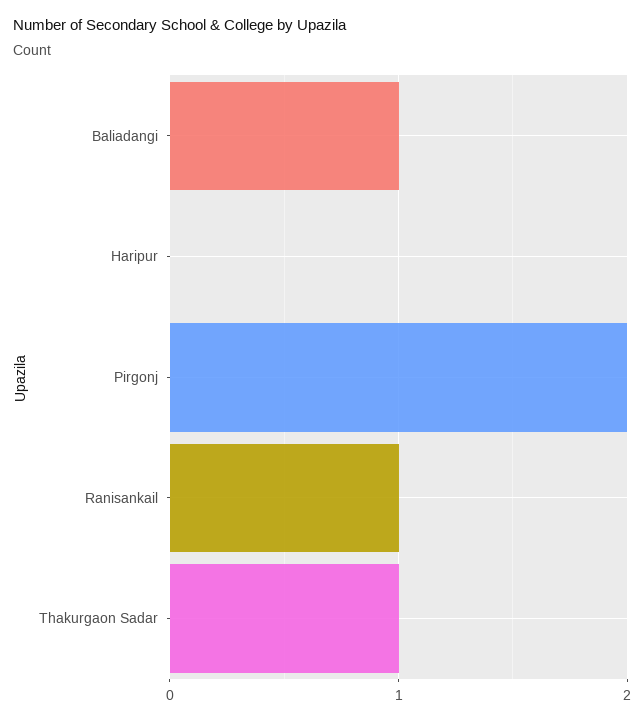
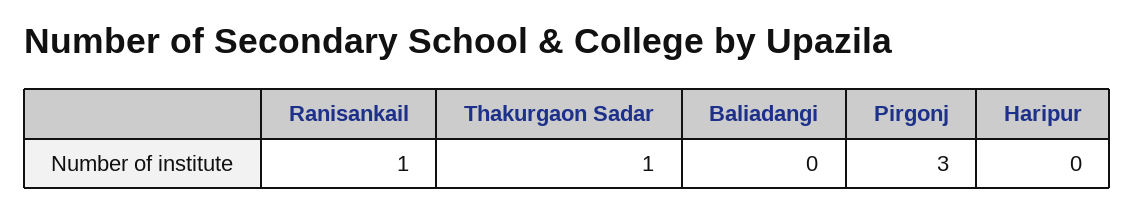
Baliadangi: 1 -> 0
Pirgonj: 2 -> 3

